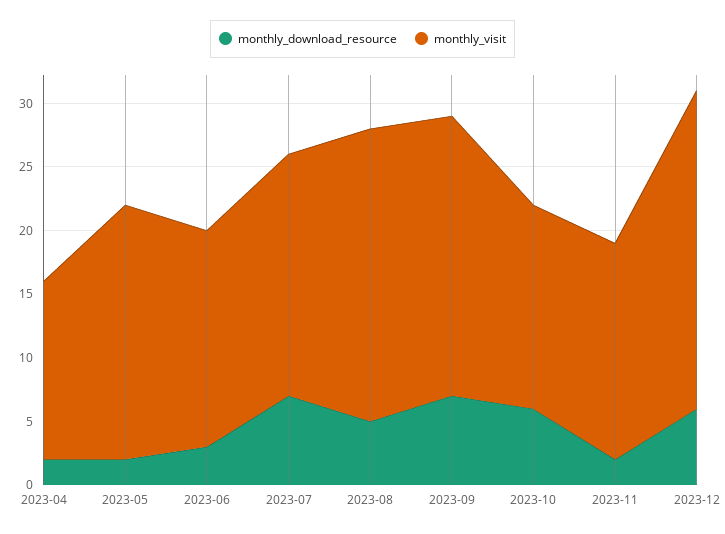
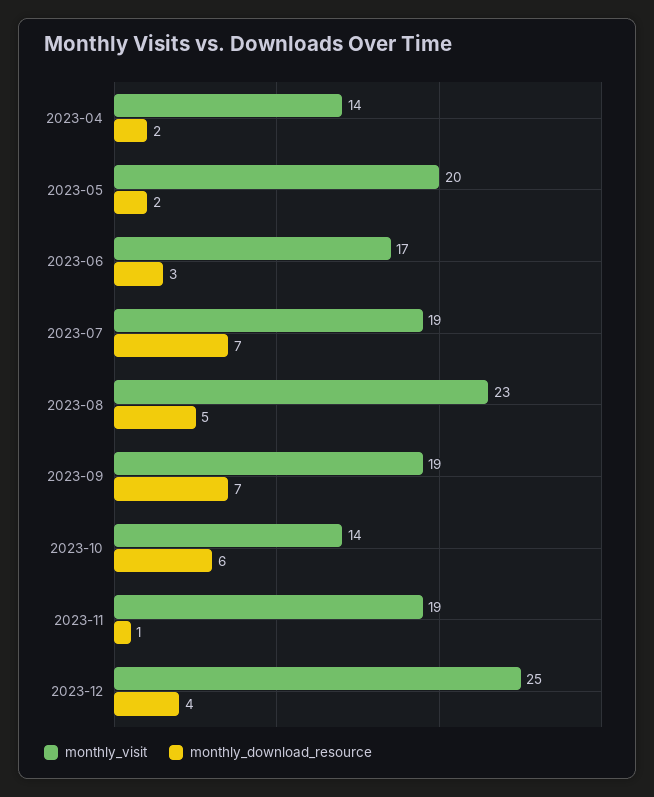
monthly_visit, 2023-09: 22 -> 19
monthly_visit, 2023-10: 16 -> 14
monthly_download_resource, 2023-11: 2 -> 1
monthly_visit, 2023-11: 17 -> 19
monthly_download_resource, 2023-12: 6 -> 4

